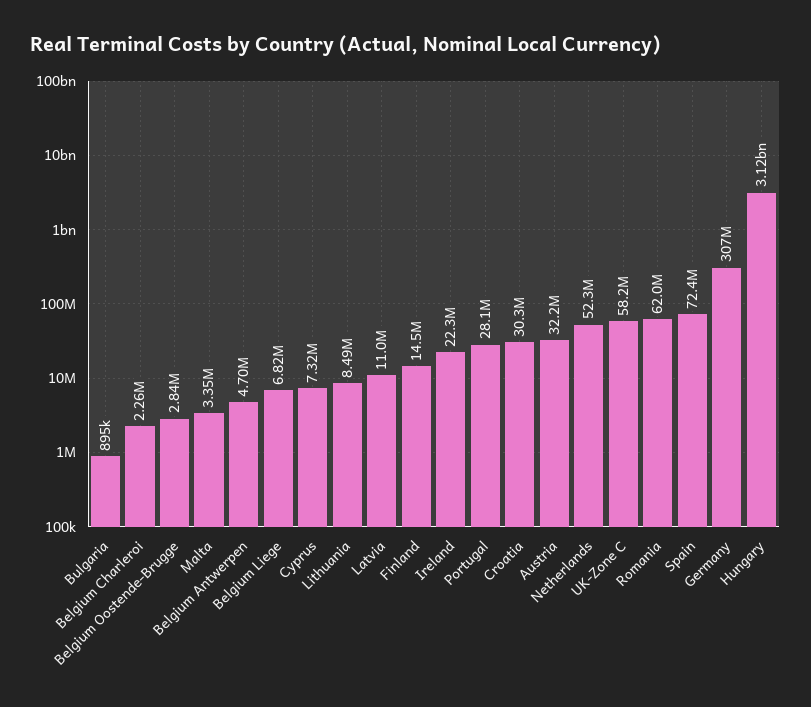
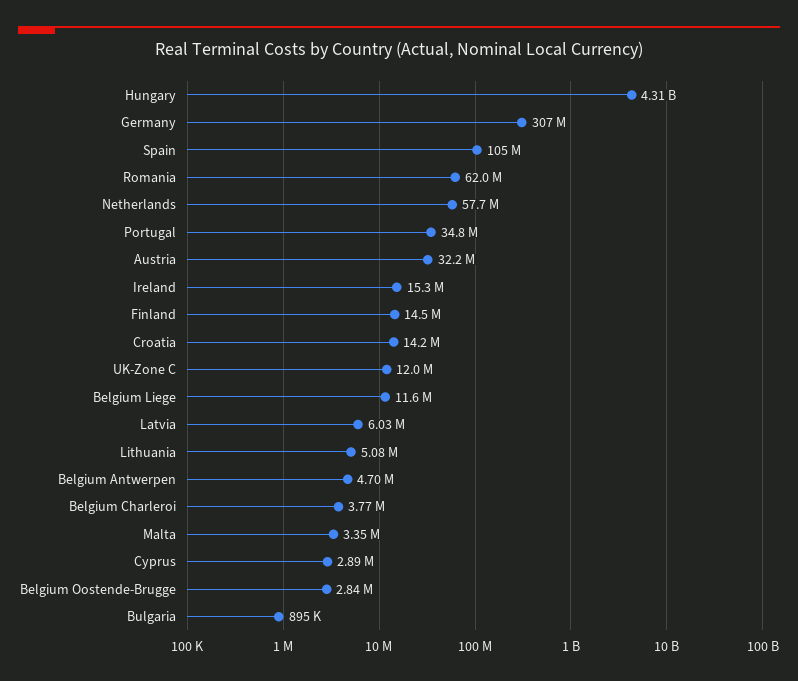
Belgium Charleroi: 2260000 -> 3770000
Belgium Liege: 6820000 -> 11600000
Cyprus: 7320000 -> 2890000
Lithuania: 8490000 -> 5080000
Latvia: 11000000 -> 6030000
Ireland: 22300000 -> 15300000
Portugal: 28100000 -> 34800000
Croatia: 30300000 -> 14200000
Netherlands: 52300000 -> 57700000
UK-Zone C: 58200000 -> 12000000
Spain: 72400000 -> 105000000
Hungary: 3120000000 -> 4310000000

